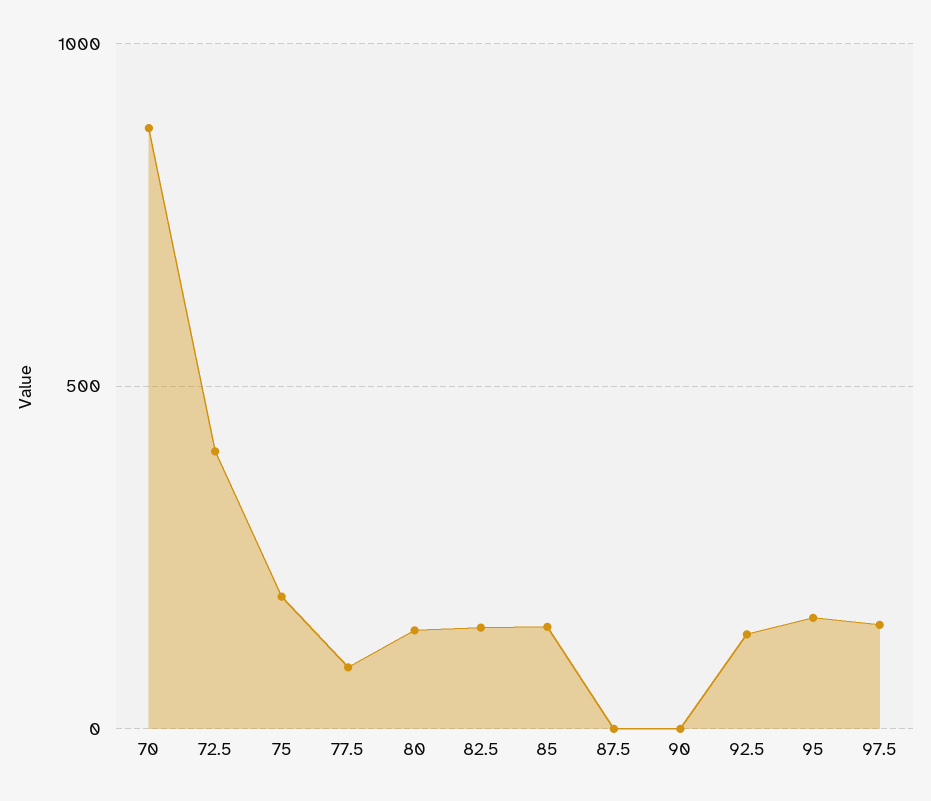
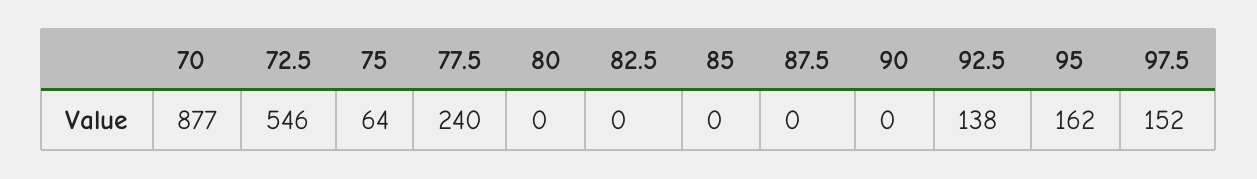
72.5: 400 -> 546
75: 200 -> 64
77.5: 100 -> 240
80: 150 -> 0
82.5: 150 -> 0
85: 150 -> 0

